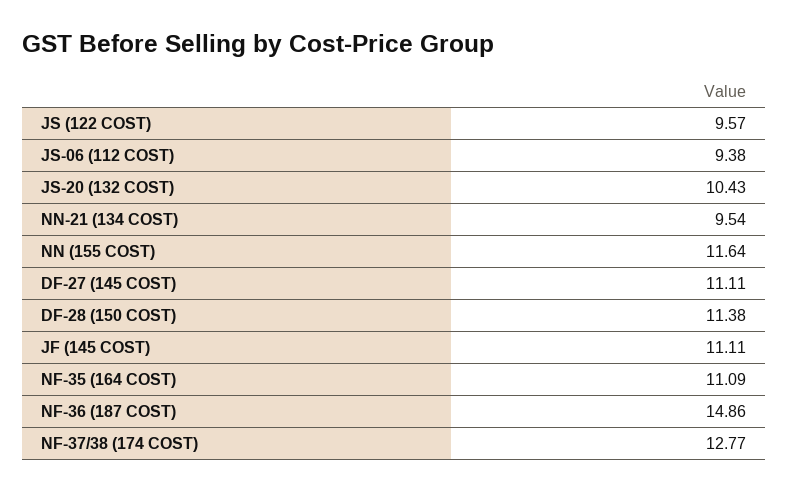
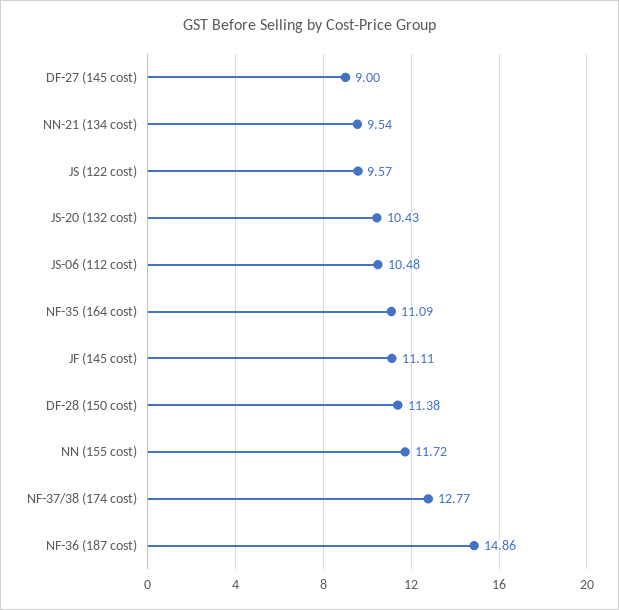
JS-06 (112 COST): 9.38 -> 10.48
NN (155 COST): 11.64 -> 11.72
DF-27 (145 COST): 11.11 -> 9

